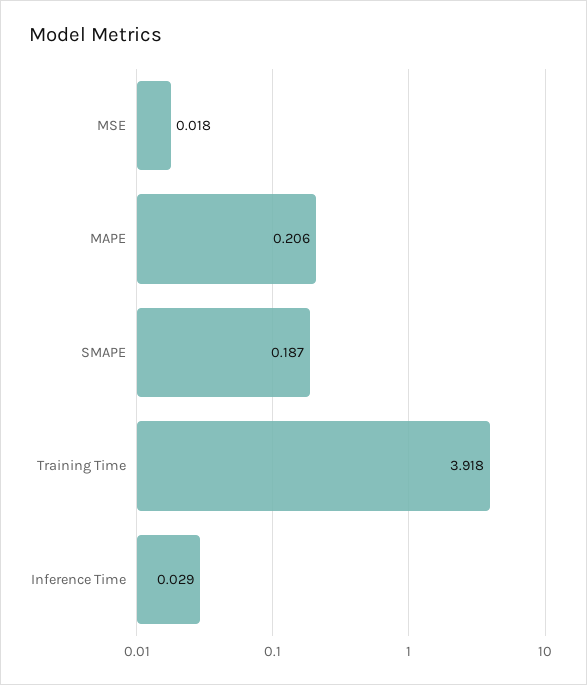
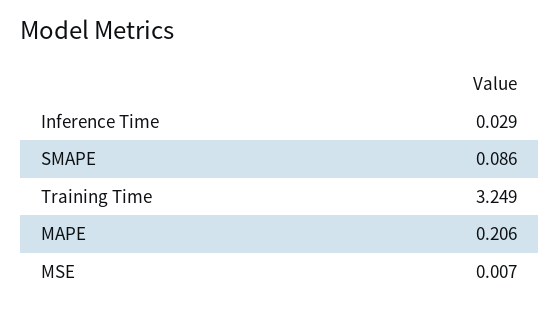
MSE: 0.018 -> 0.007
SMAPE: 0.187 -> 0.086
Training Time: 3.918 -> 3.249

